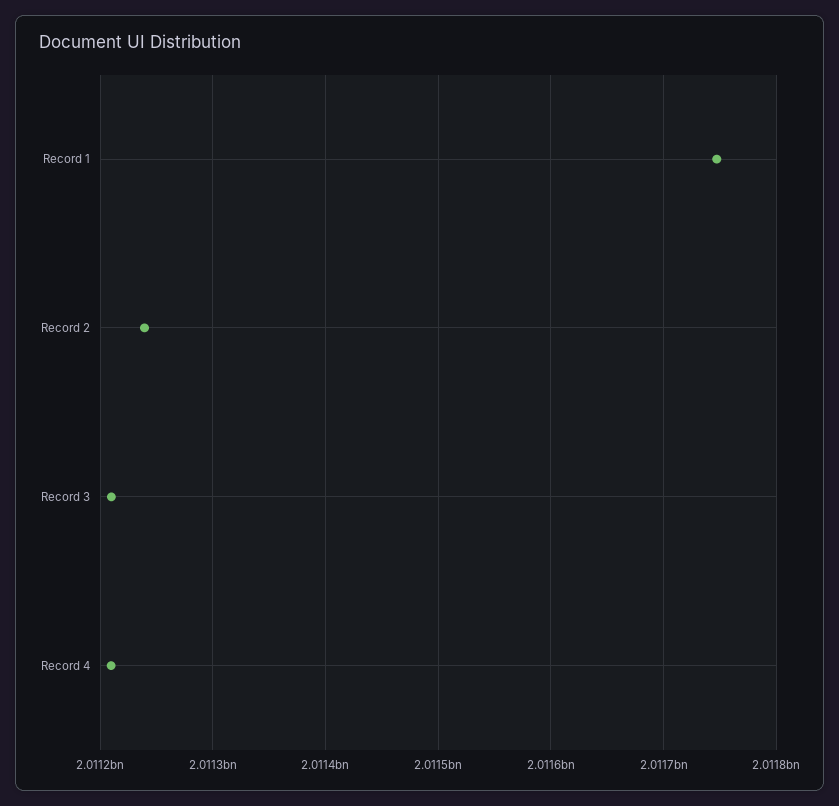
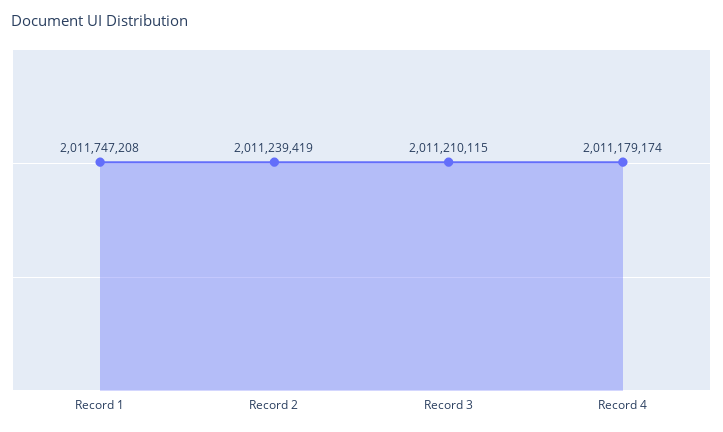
Record 4: 2011210000 -> 2011179174

